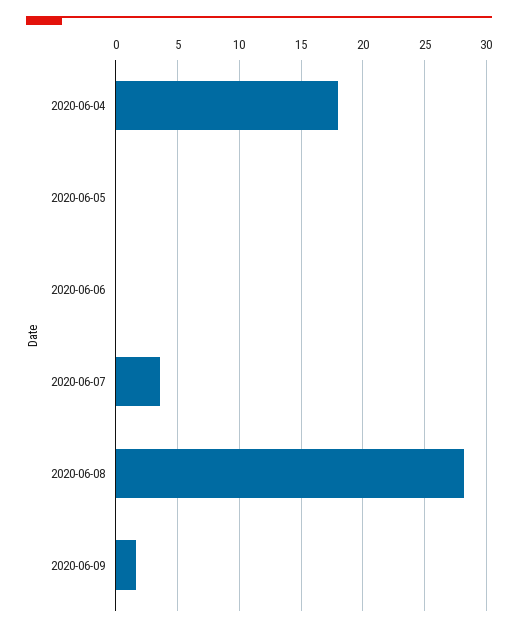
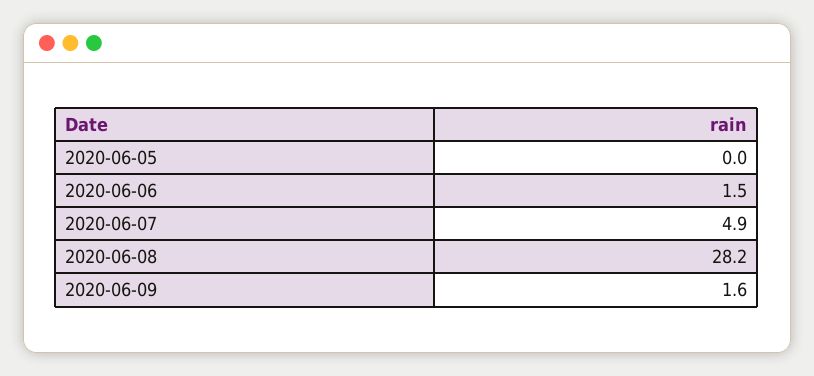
2020-06-04: 18 -> none
2020-06-06: 0 -> 1.5
2020-06-07: 3.5 -> 4.9

